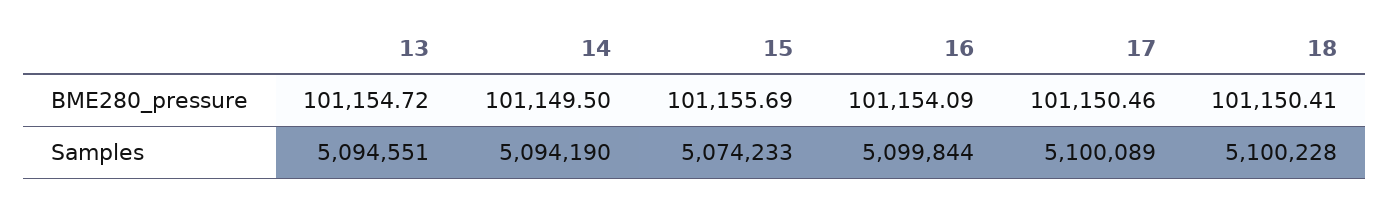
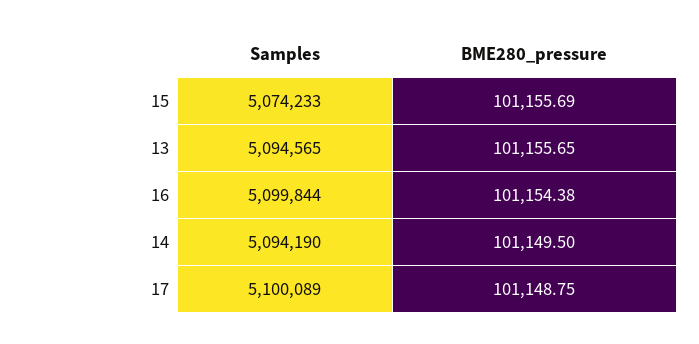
13, BME280_pressure: 101154.72 -> 101155.65
16, BME280_pressure: 101154.09 -> 101154.38
17, BME280_pressure: 101150.46 -> 101148.75
18, BME280_pressure: 101150.41 -> none
13, Samples: 5094551 -> 5094565
18, Samples: 5100228 -> none

